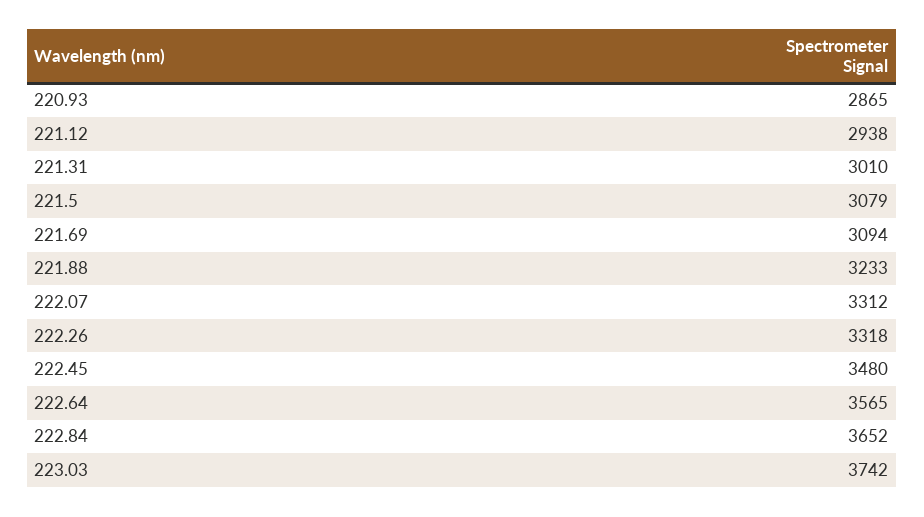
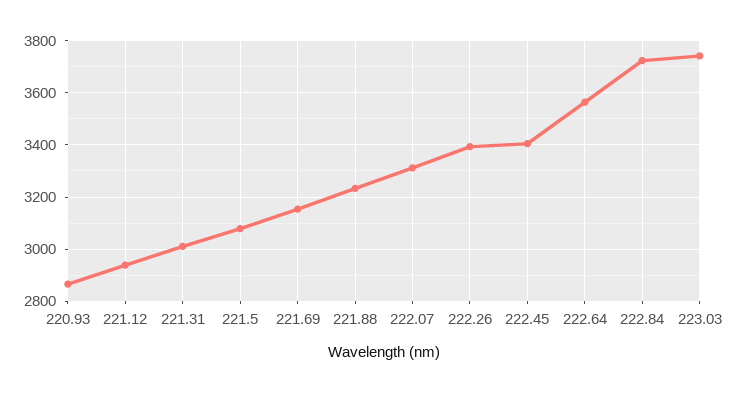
221.69: 3094 -> 3150
222.26: 3318 -> 3400
222.45: 3480 -> 3400
222.84: 3652 -> 3725

